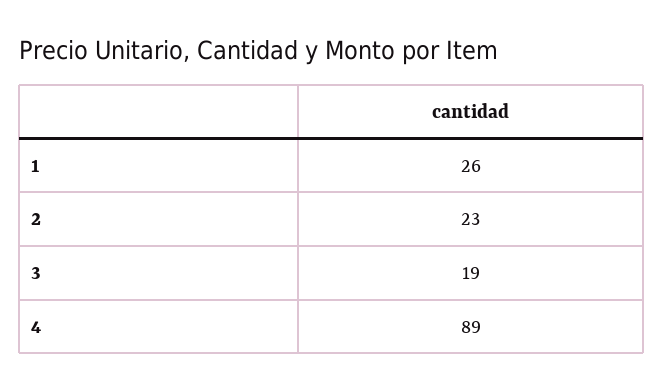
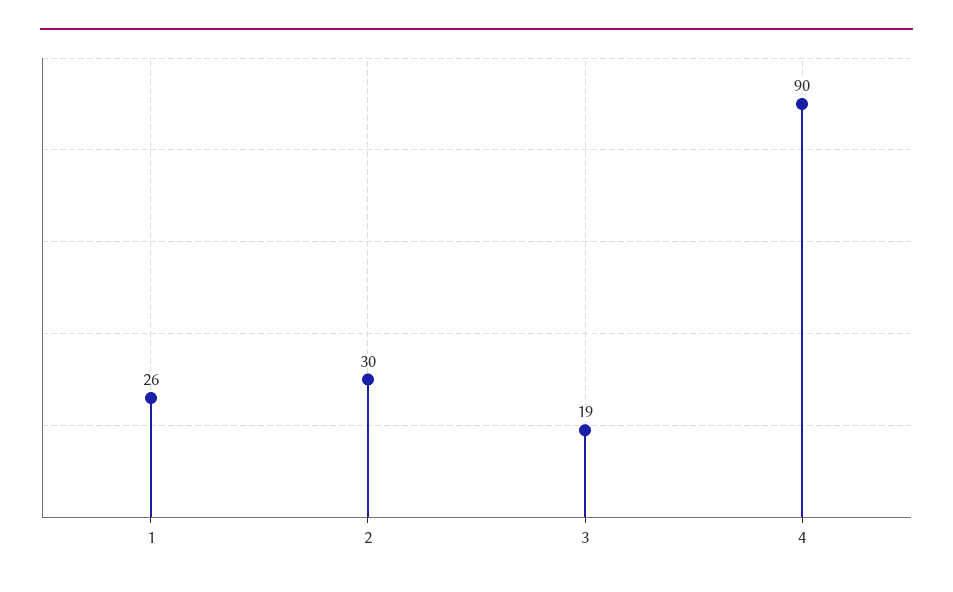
2: 23 -> 30
4: 89 -> 90

